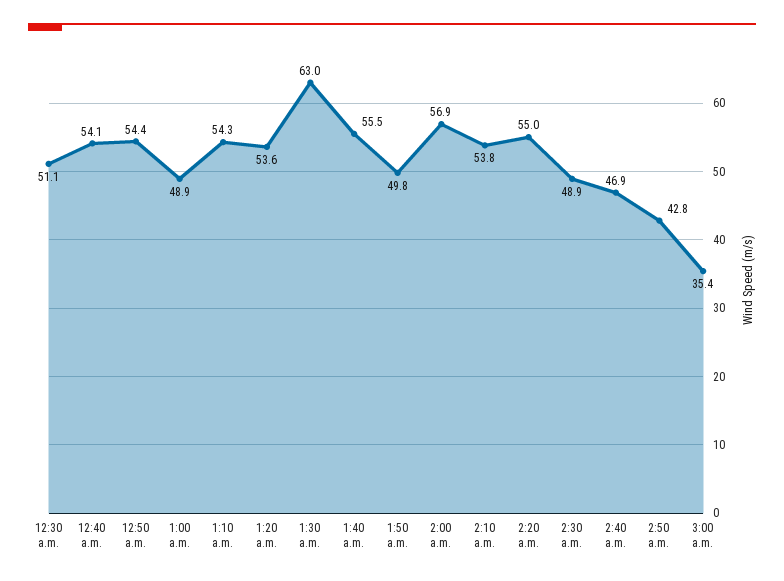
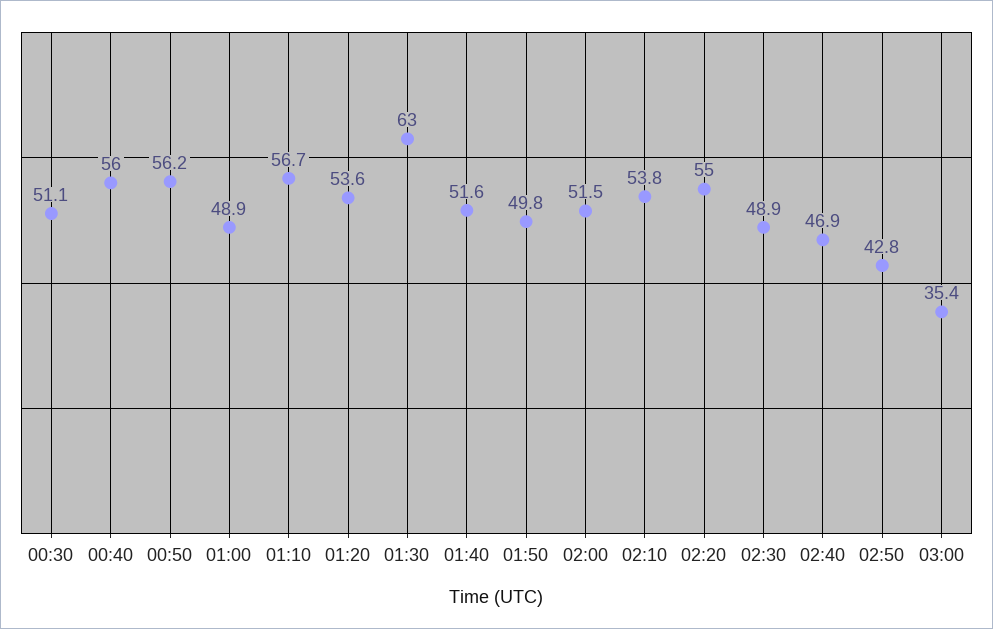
12:40 a.m.: 54.1 -> 56
12:50 a.m.: 54.4 -> 56.2
1:10 a.m.: 54.3 -> 56.7
1:40 a.m.: 55.5 -> 51.6
2:00 a.m.: 56.9 -> 51.5

